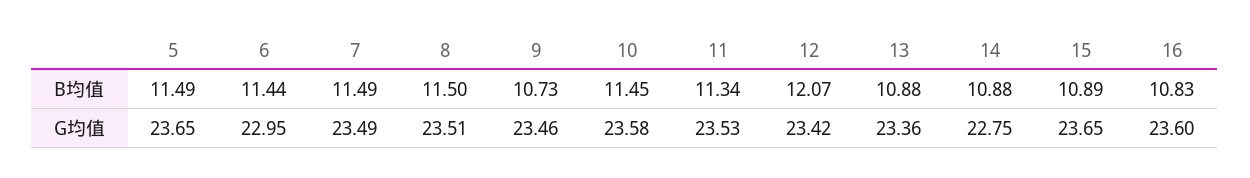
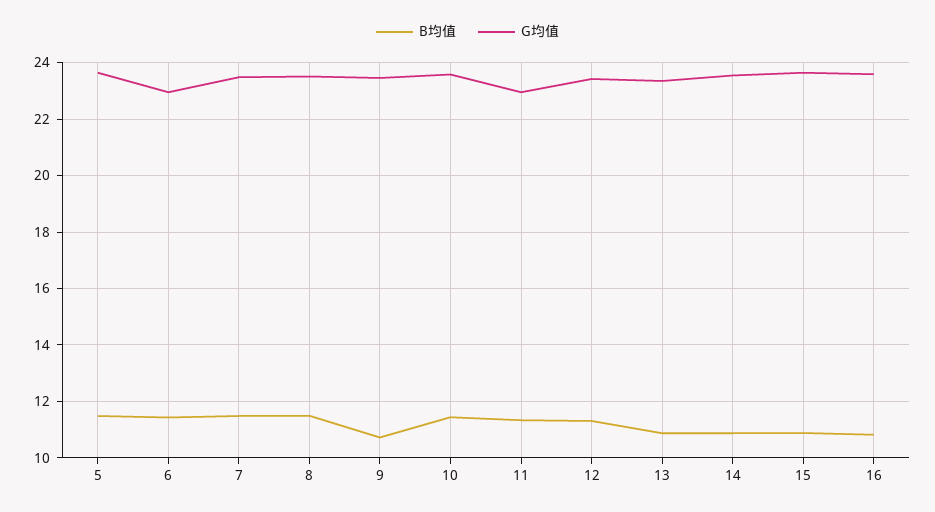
B均值, 12: 12.07 -> 11.25
G均值, 11: 23.53 -> 23
G均值, 14: 22.75 -> 23.5

